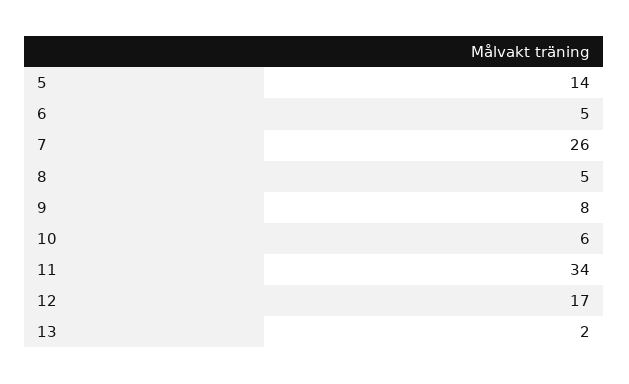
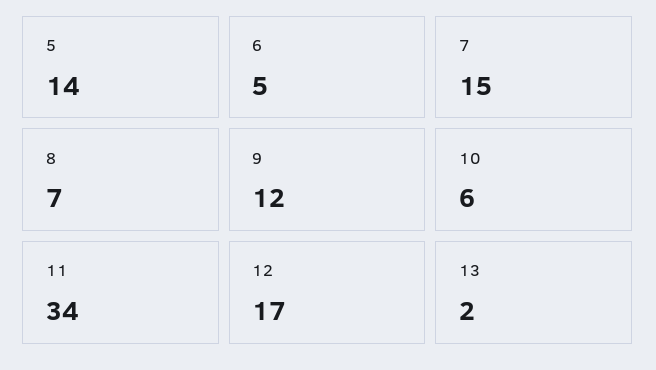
7: 26 -> 15
8: 5 -> 7
9: 8 -> 12

